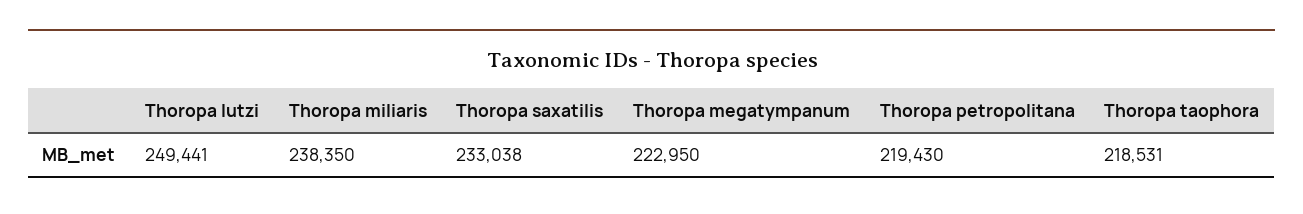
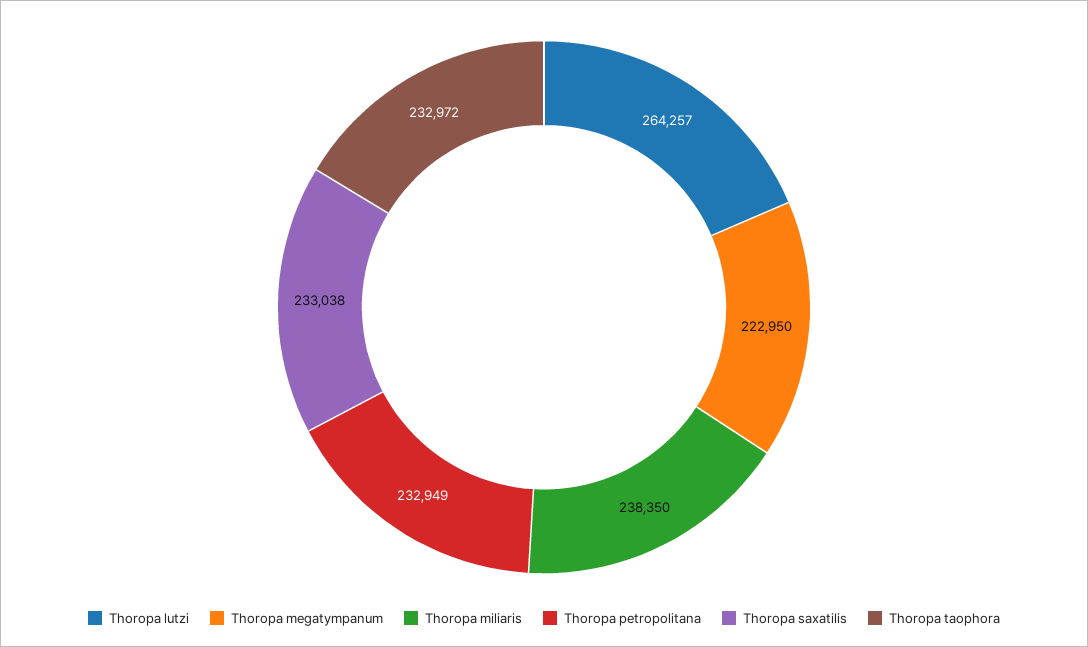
Thoropa lutzi: 249441 -> 264257
Thoropa petropolitana: 219430 -> 232949
Thoropa taophora: 218531 -> 232972

